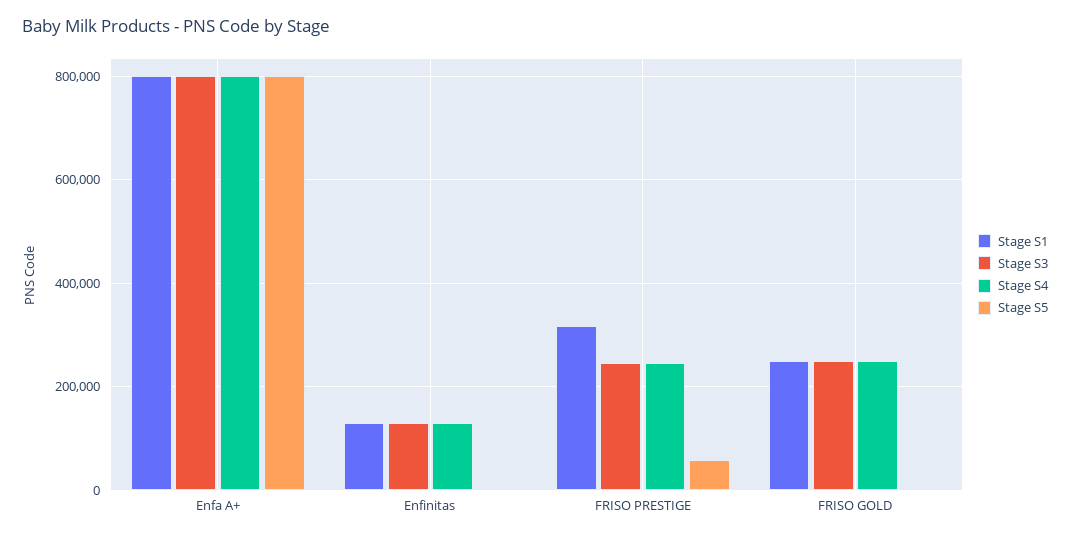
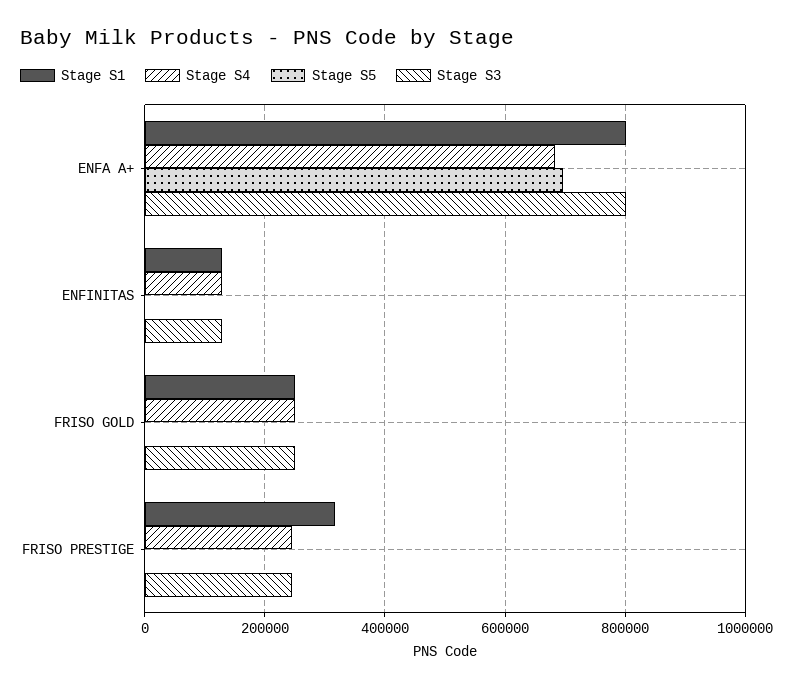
Stage S4, Enfa A+: 800000 -> 680000
Stage S5, Enfa A+: 800000 -> 700000
Stage S5, FRISO PRESTIGE: 60000 -> 0

